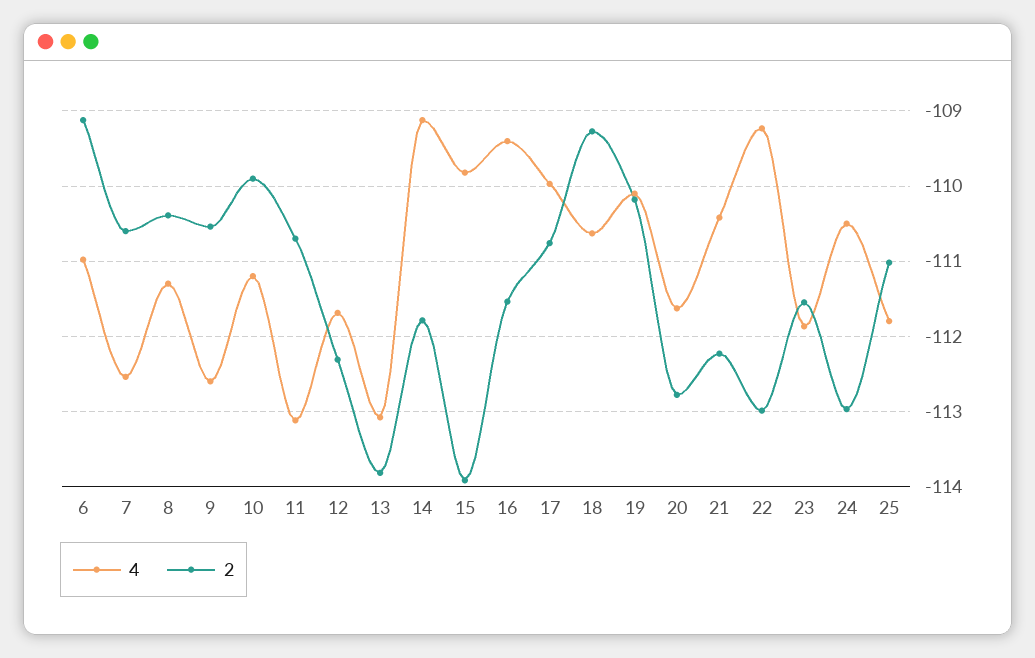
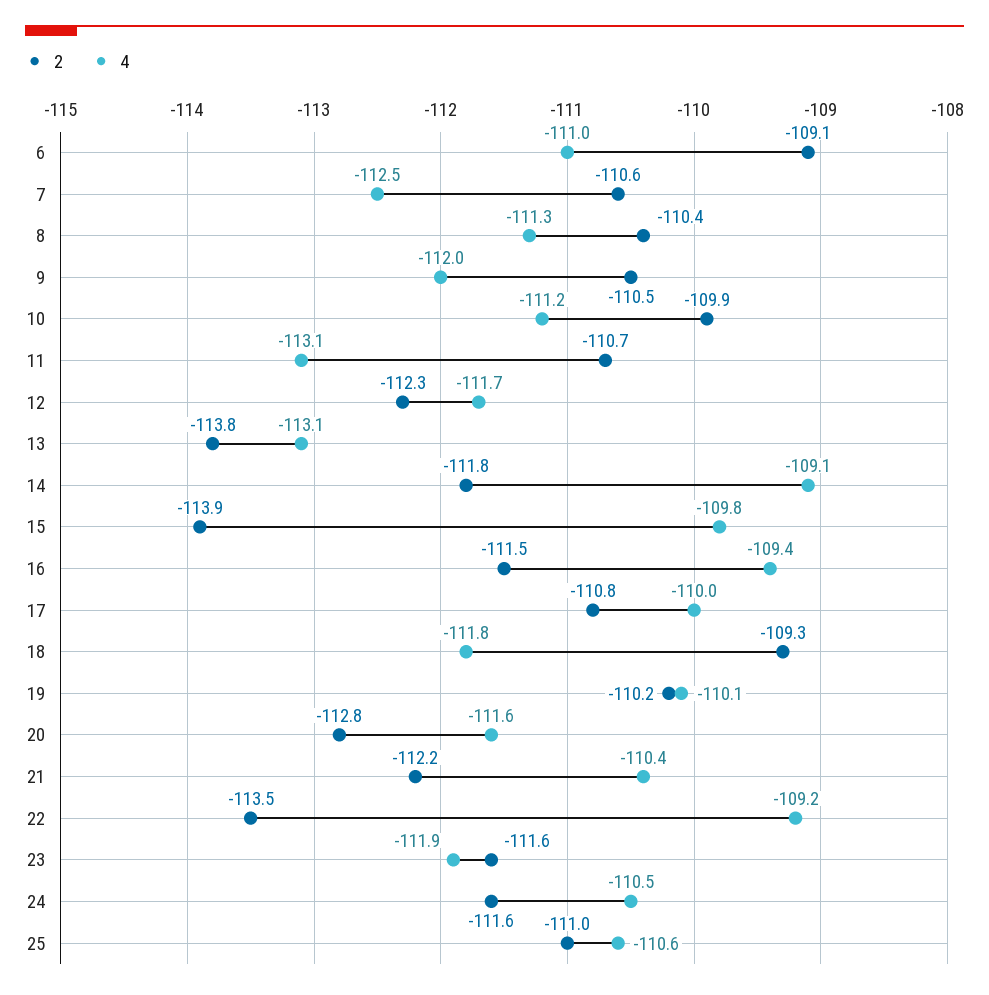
4, 9: -112.6 -> -112
4, 18: -110.6 -> -111.8
2, 22: -113 -> -113.5
2, 24: -113 -> -111.6
4, 25: -111.8 -> -110.6

